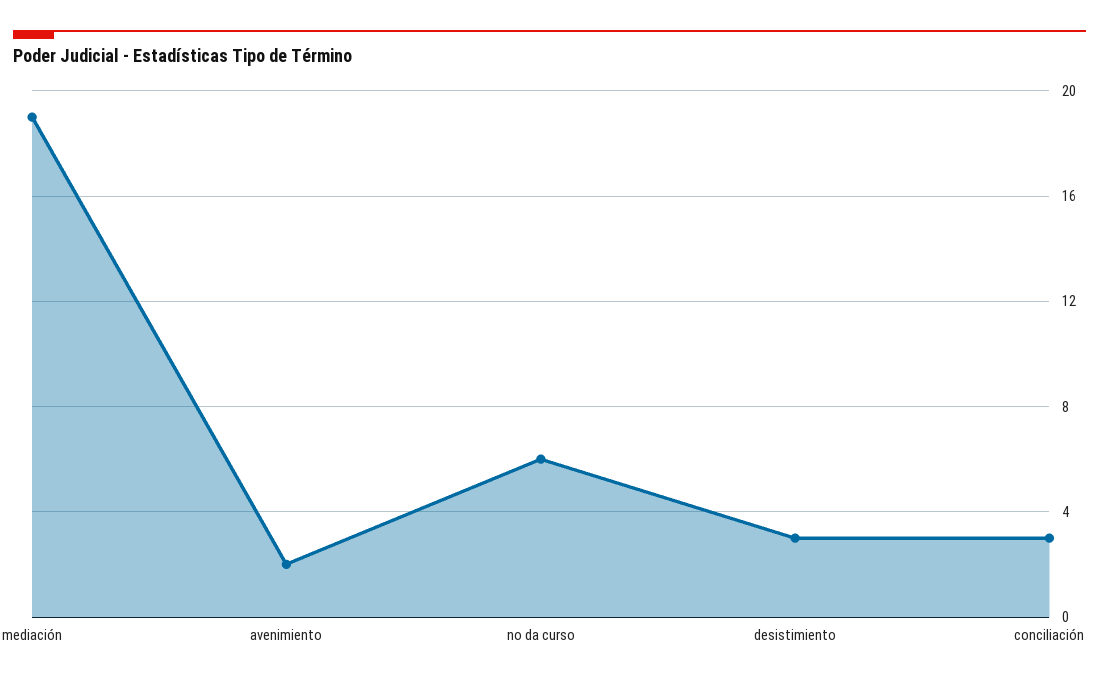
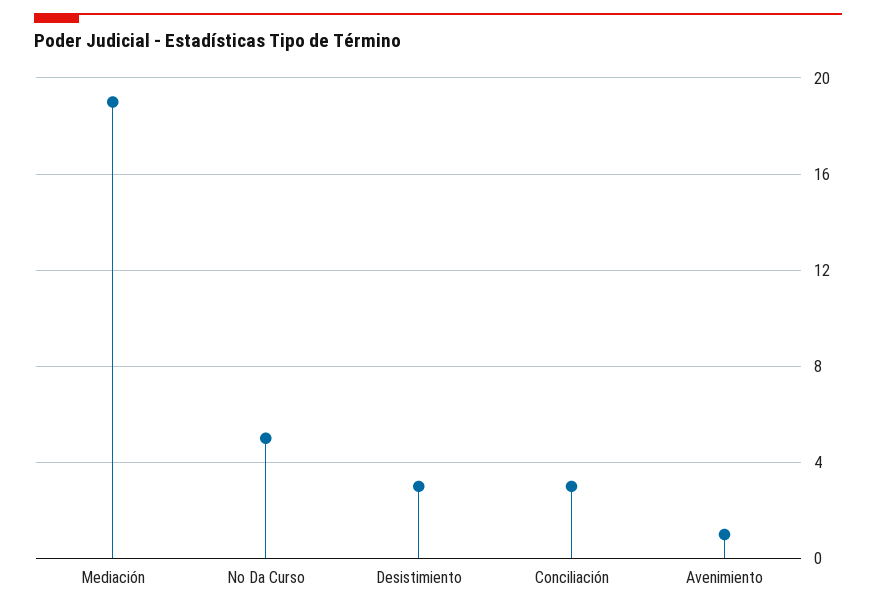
avenimiento: 2 -> 1
no da curso: 6 -> 5

